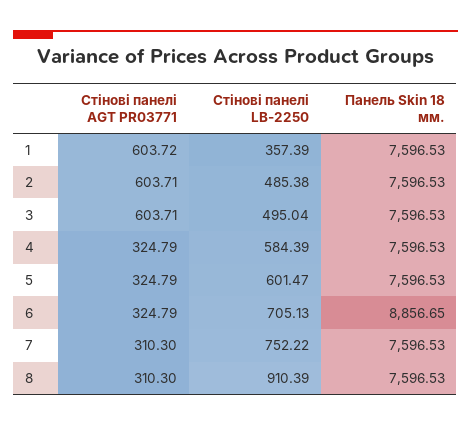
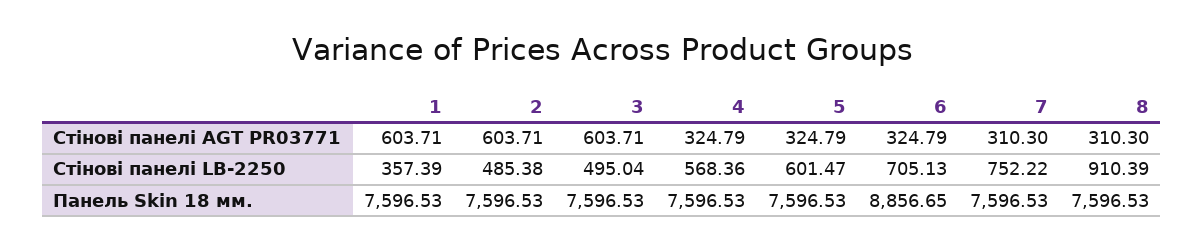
Стінові панелі AGT PR03771, 1: 603.72 -> 603.71
Стінові панелі LB-2250, 4: 584.39 -> 568.36

